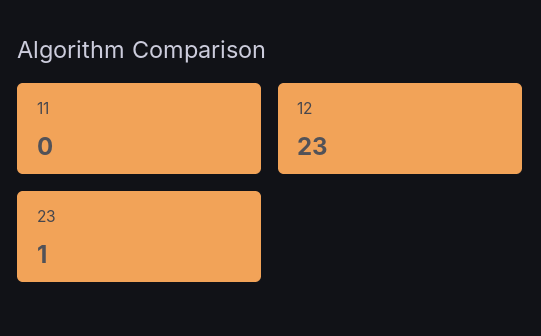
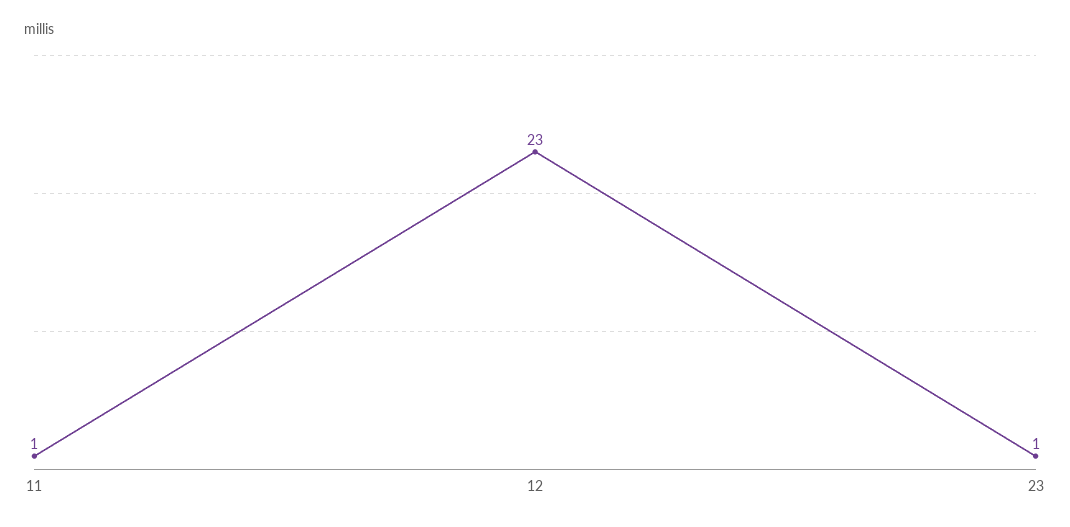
11: 0 -> 1

